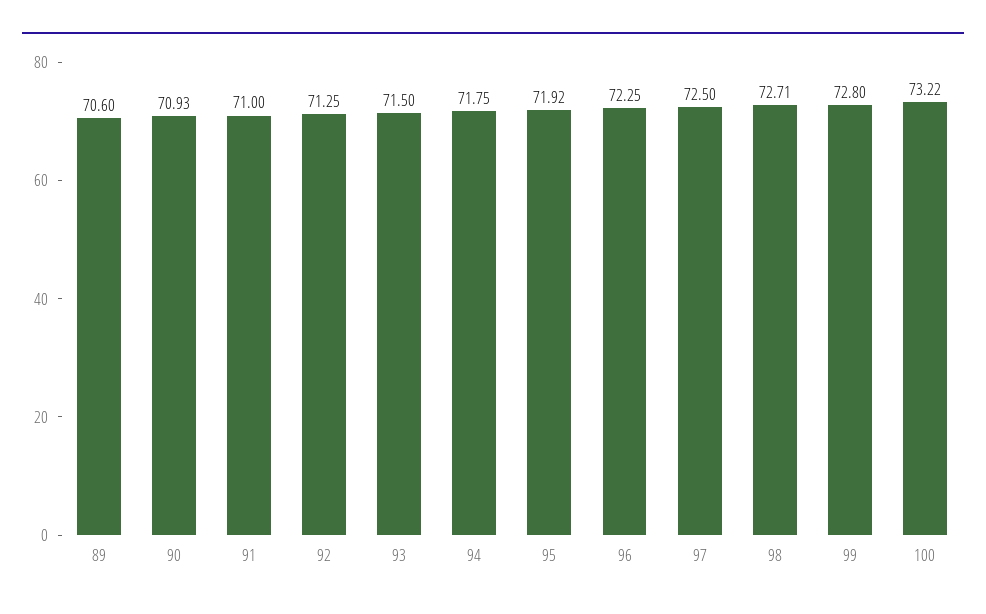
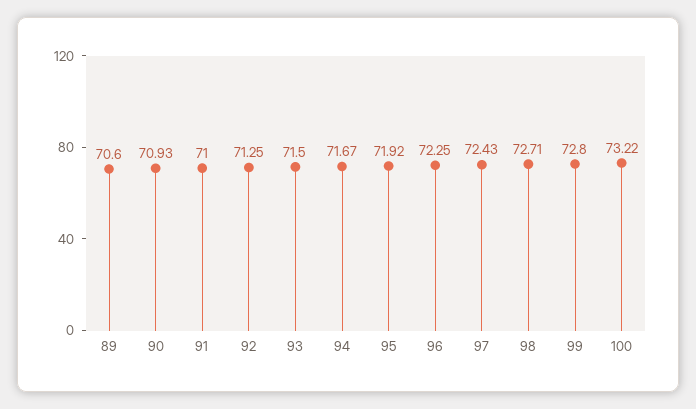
94: 71.75 -> 71.67
97: 72.5 -> 72.43

